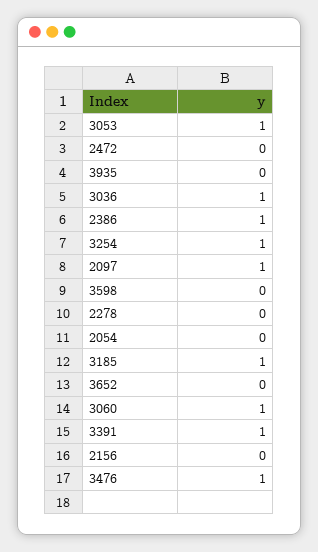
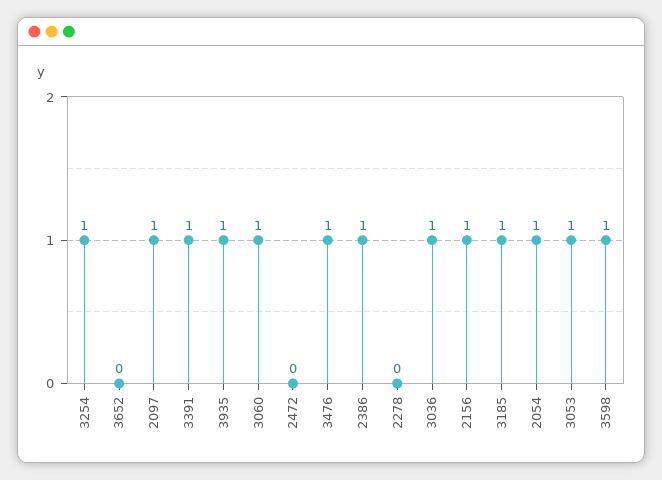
3935: 0 -> 1
3598: 0 -> 1
2054: 0 -> 1
2156: 0 -> 1

